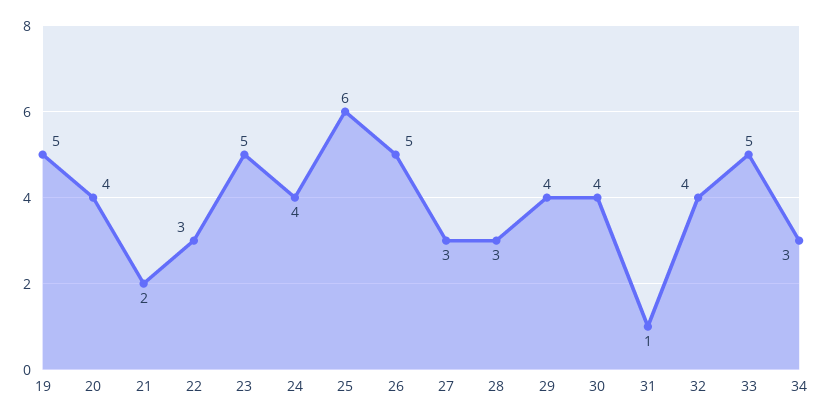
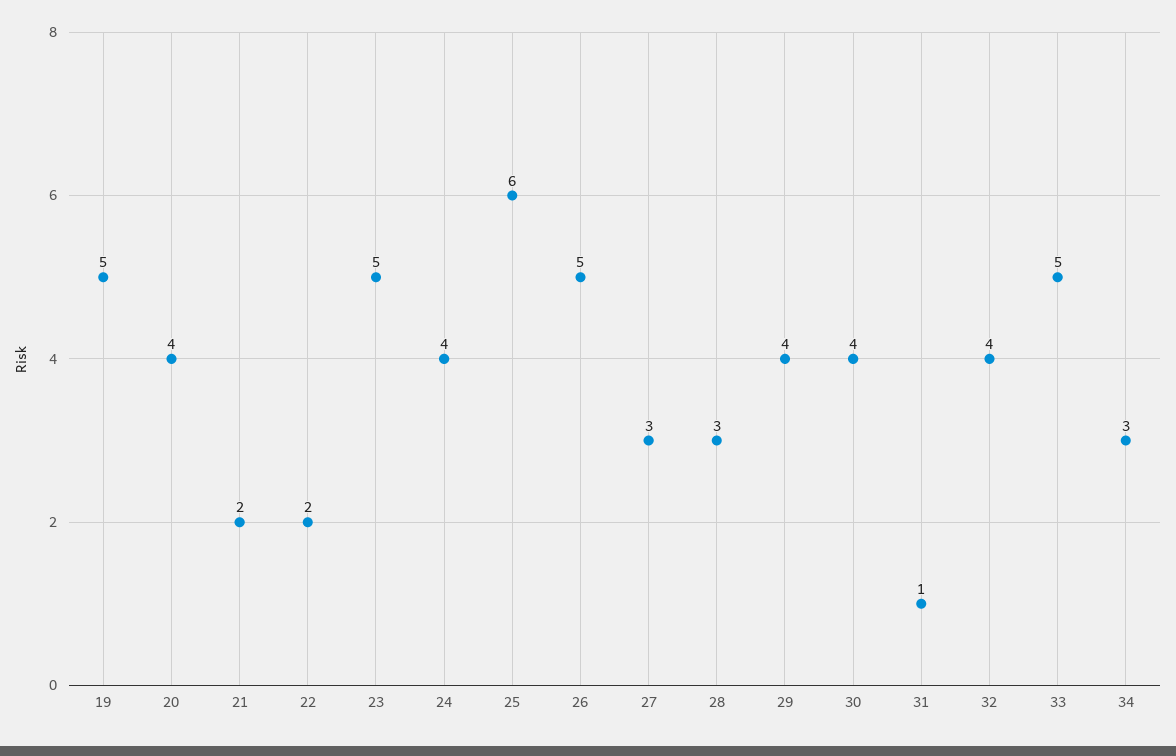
22: 3 -> 2

